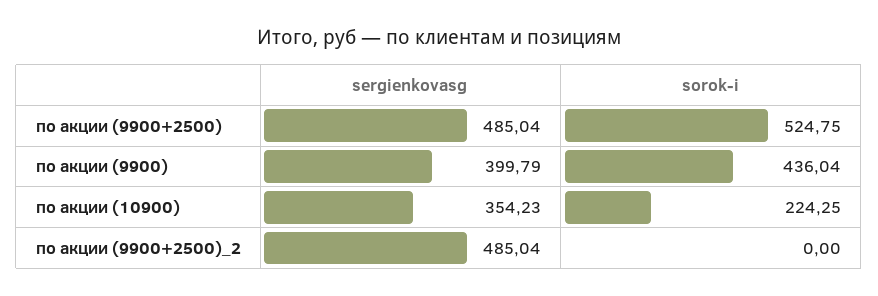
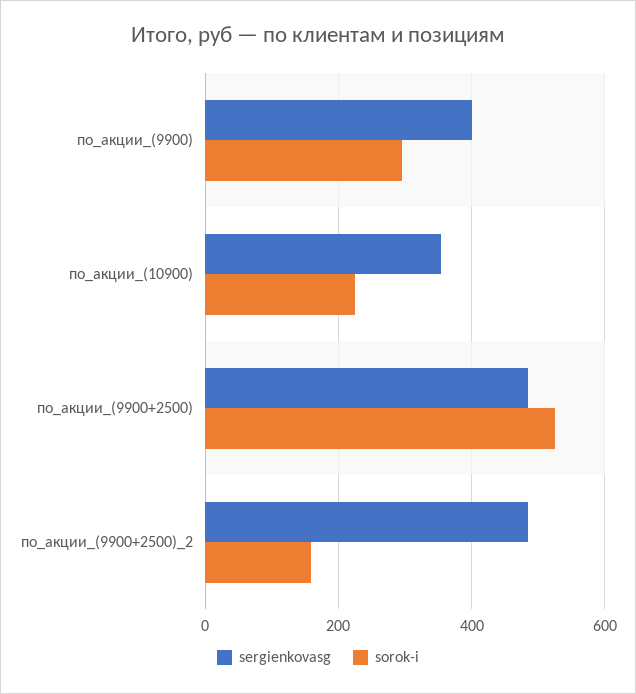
sorok-i, по акции (9900): 436.04 -> 300
sorok-i, по акции (9900+2500)_2: 0 -> 160

